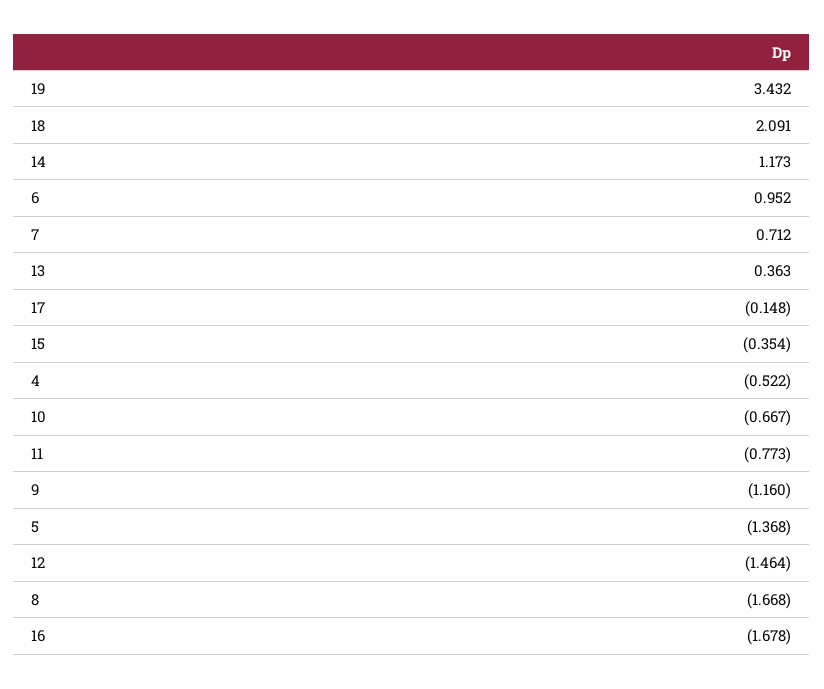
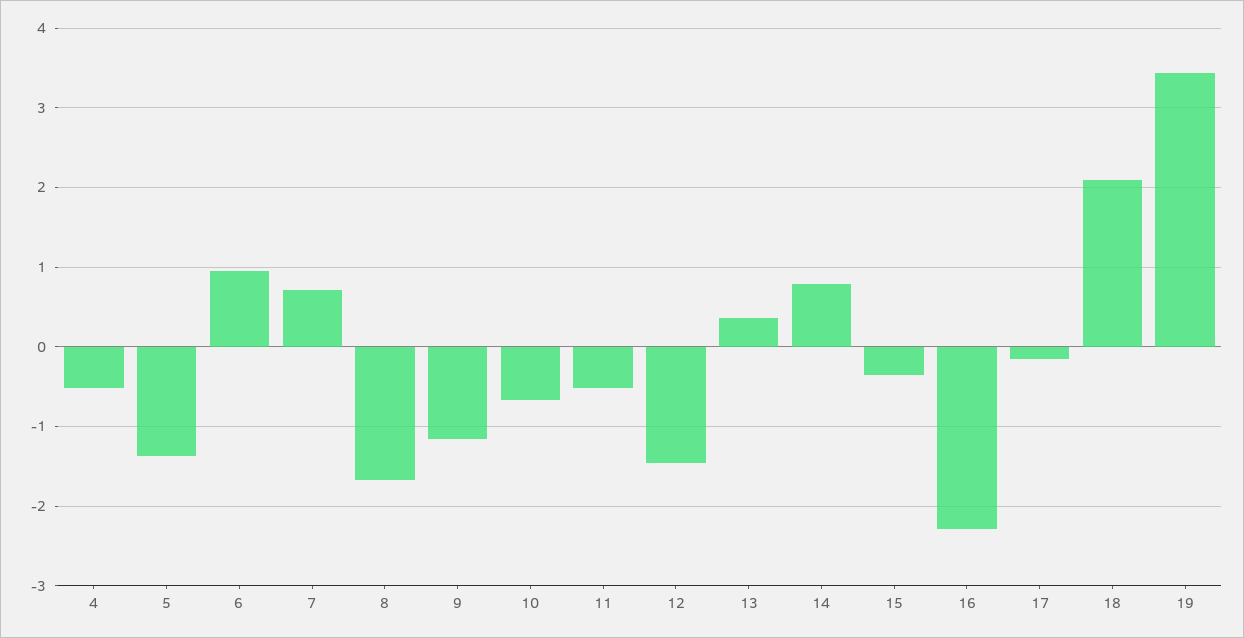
14: 1.173 -> 0.8
11: -0.773 -> -0.5
16: -1.678 -> -2.3

